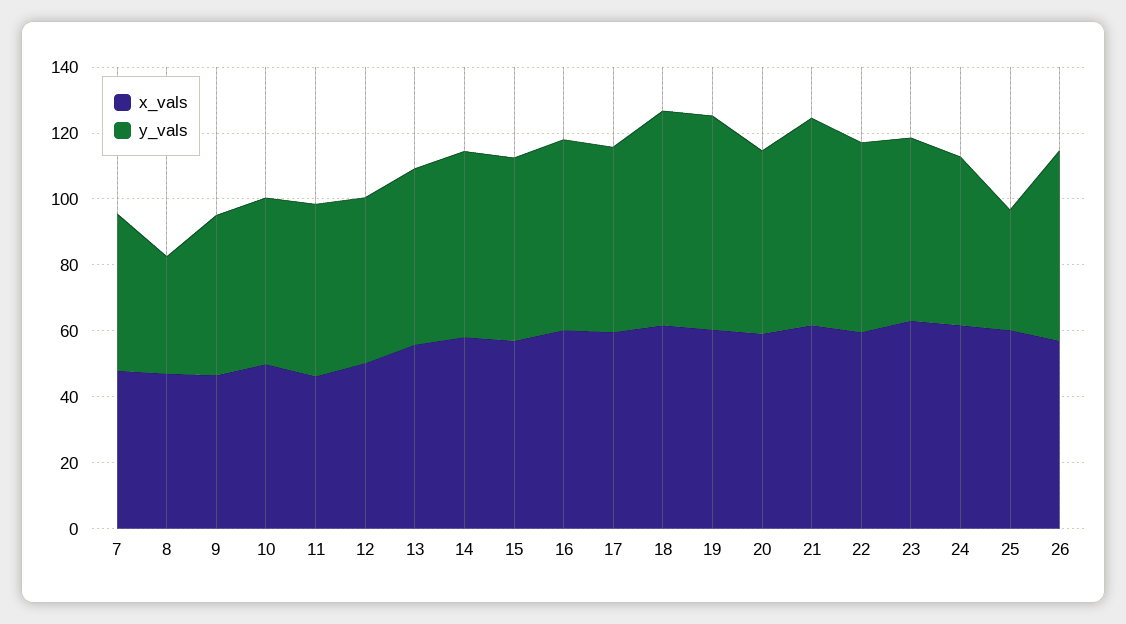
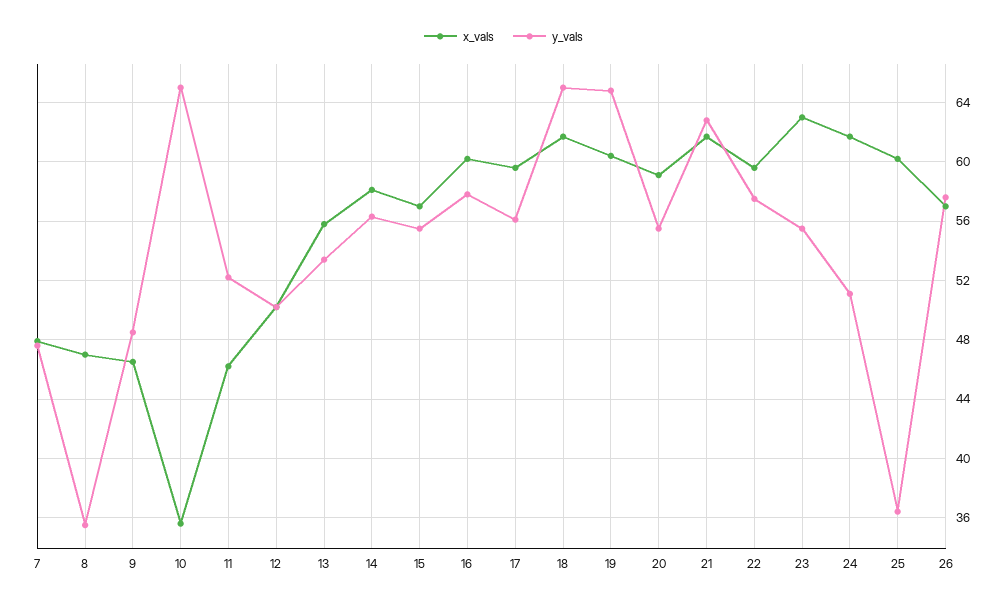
x_vals, 10: 50 -> 35.5
y_vals, 10: 50 -> 65

